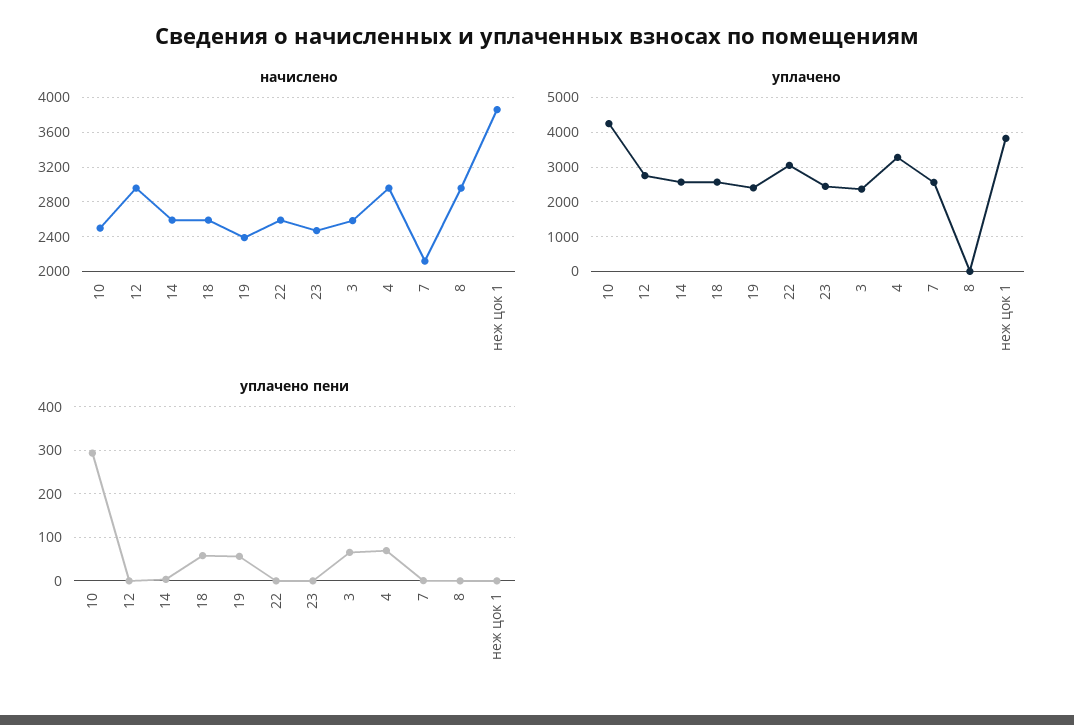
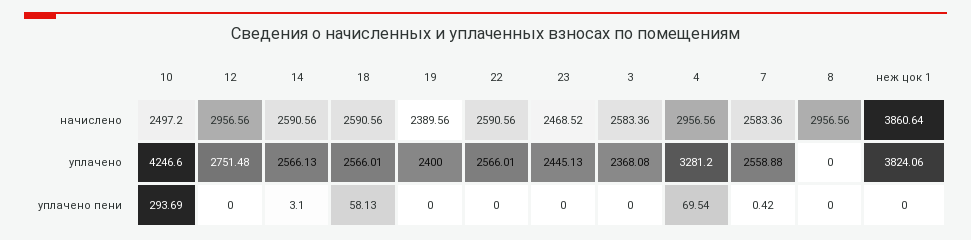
начислено, 7: 2100 -> 2583.36
уплачено, 22: 3000 -> 2566.01
уплачено пени, 19: 60 -> 0
уплачено пени, 3: 60 -> 0

